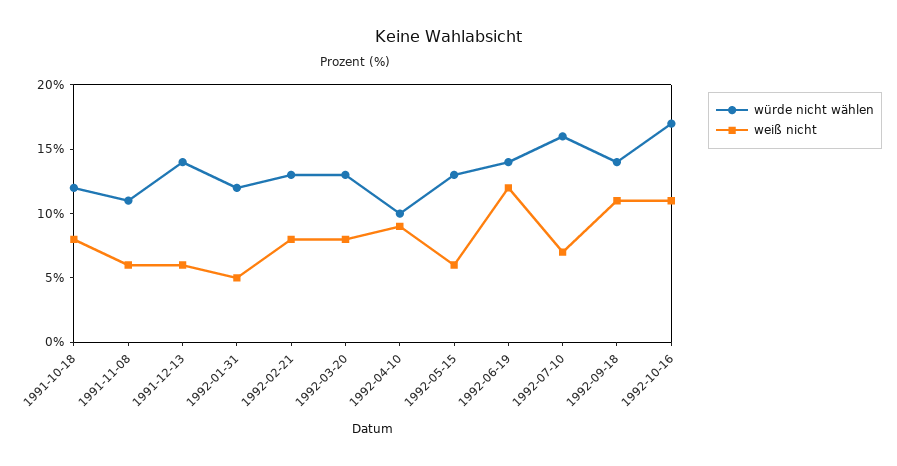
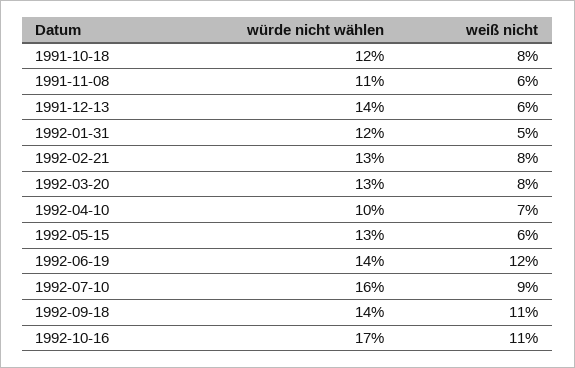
weiß nicht, 1992-04-10: 9 -> 7
weiß nicht, 1992-07-10: 7 -> 9

